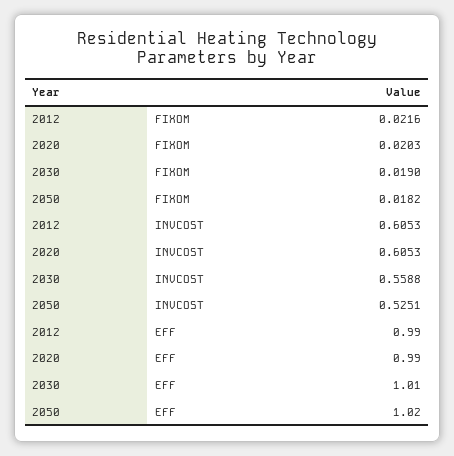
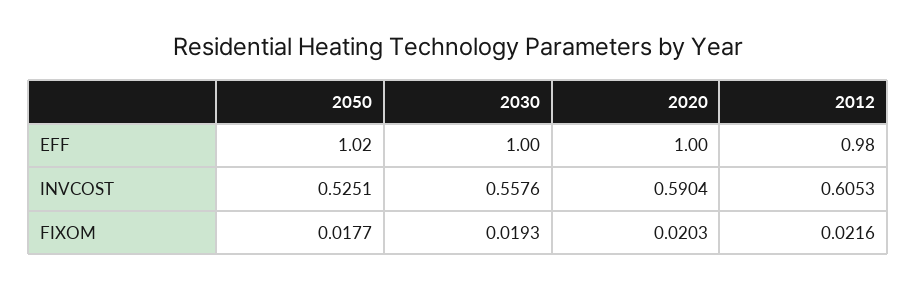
2030, FIXOM: 0.019 -> 0.0193
2050, FIXOM: 0.0182 -> 0.0177
2020, INVCOST: 0.6053 -> 0.5904
2030, INVCOST: 0.5588 -> 0.5576
2012, EFF: 0.99 -> 0.98
2020, EFF: 0.99 -> 1
2030, EFF: 1.01 -> 1

